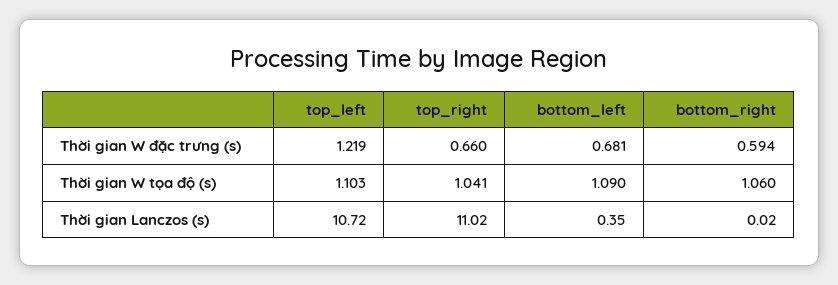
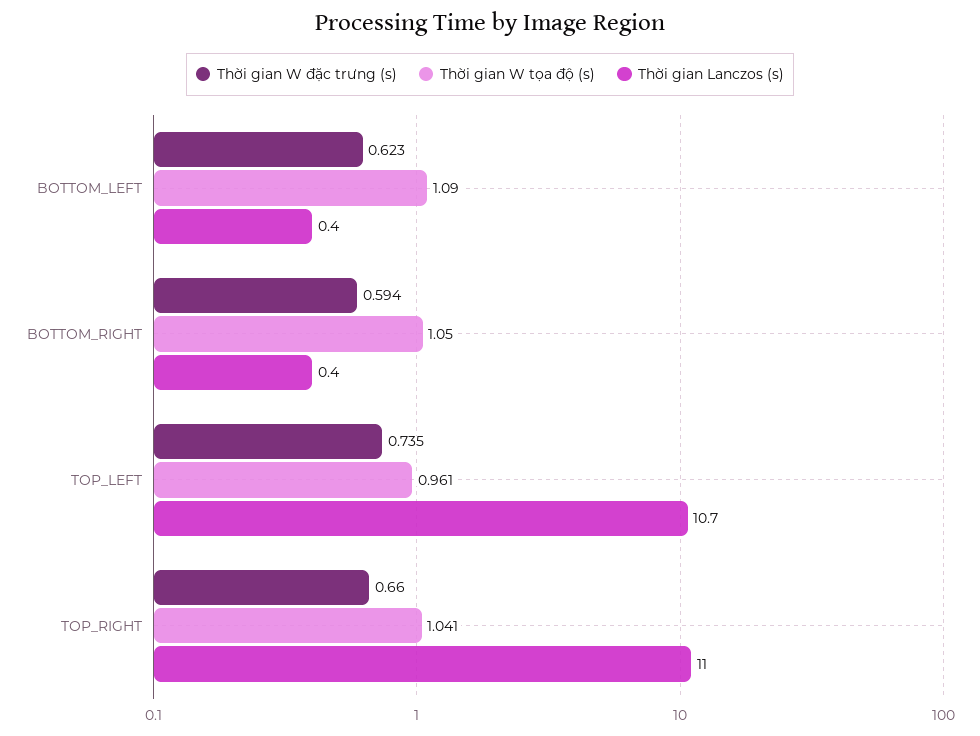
Thời gian W đặc trưng (s), top_left: 1.219 -> 0.735
Thời gian W đặc trưng (s), bottom_left: 0.681 -> 0.623
Thời gian W tọa độ (s), top_left: 1.103 -> 0.961
Thời gian W tọa độ (s), bottom_right: 1.06 -> 1.05
Thời gian Lanczos (s), bottom_right: 0.02 -> 0.4

